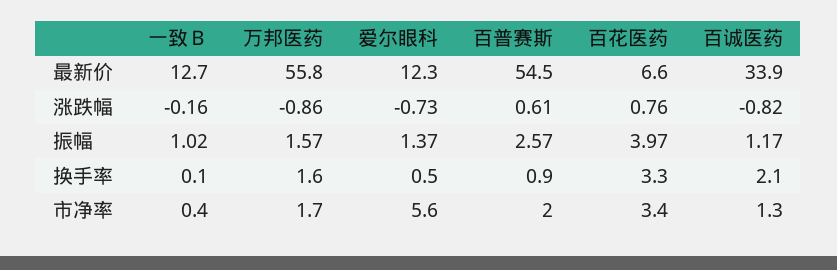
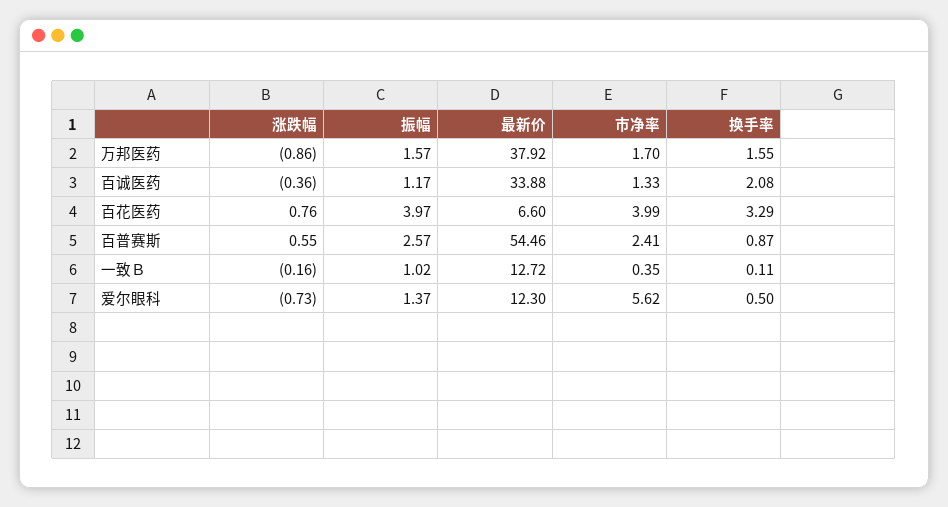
万邦医药, 最新价: 55.8 -> 37.92
百普赛斯, 涨跌幅: 0.61 -> 0.55
百诚医药, 涨跌幅: -0.82 -> -0.36
百普赛斯, 市净率: 2 -> 2.41
百花医药, 市净率: 3.4 -> 3.99

